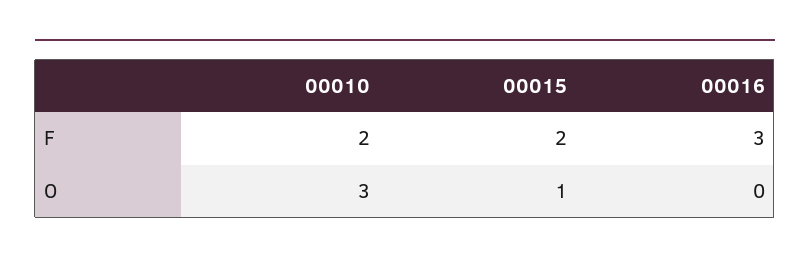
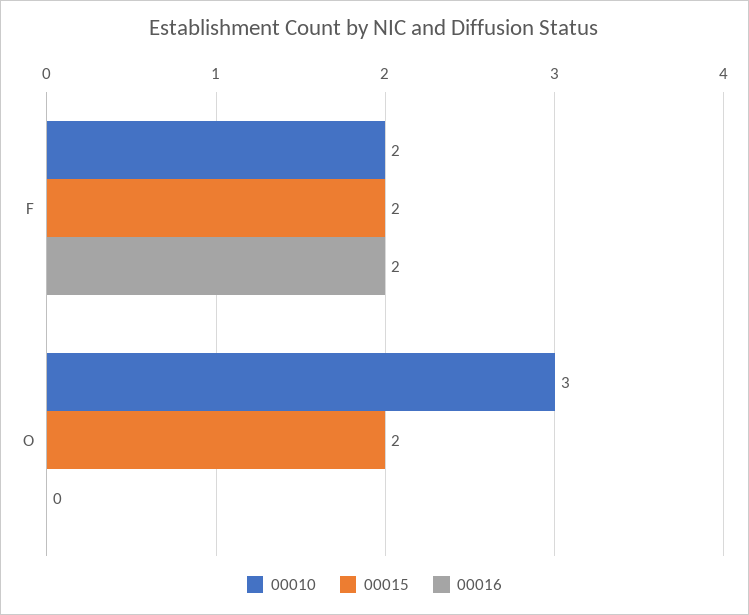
00016, F: 3 -> 2
00015, O: 1 -> 2

